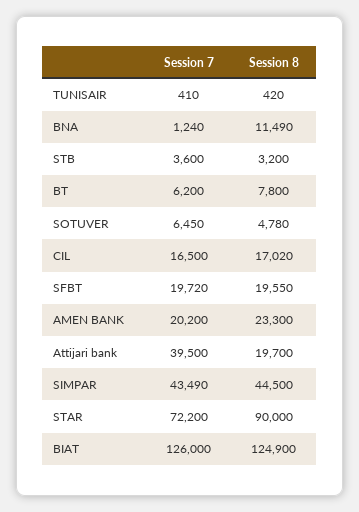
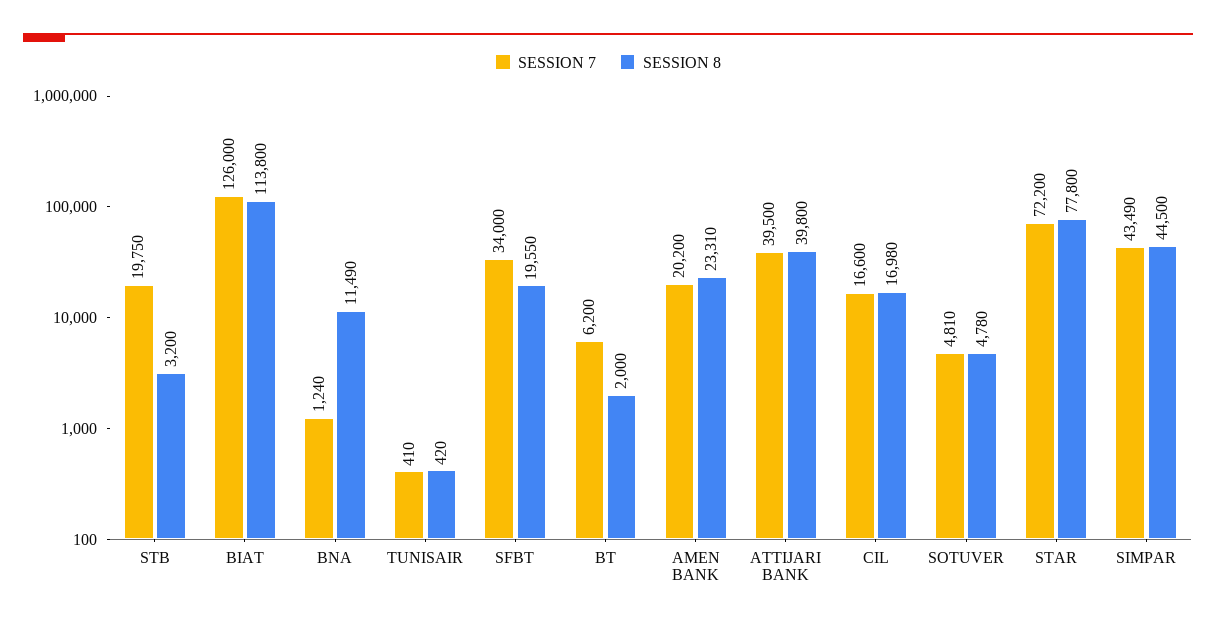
Session 7, STB: 3600 -> 19750
Session 8, BT: 7800 -> 2000
Session 7, SOTUVER: 6450 -> 4810
Session 7, CIL: 16500 -> 16600
Session 8, CIL: 17020 -> 16980
Session 7, SFBT: 19720 -> 34000
Session 8, AMEN BANK: 23300 -> 23310
Session 8, Attijari bank: 19700 -> 39800
Session 8, STAR: 90000 -> 77800
Session 8, BIAT: 124900 -> 113800

